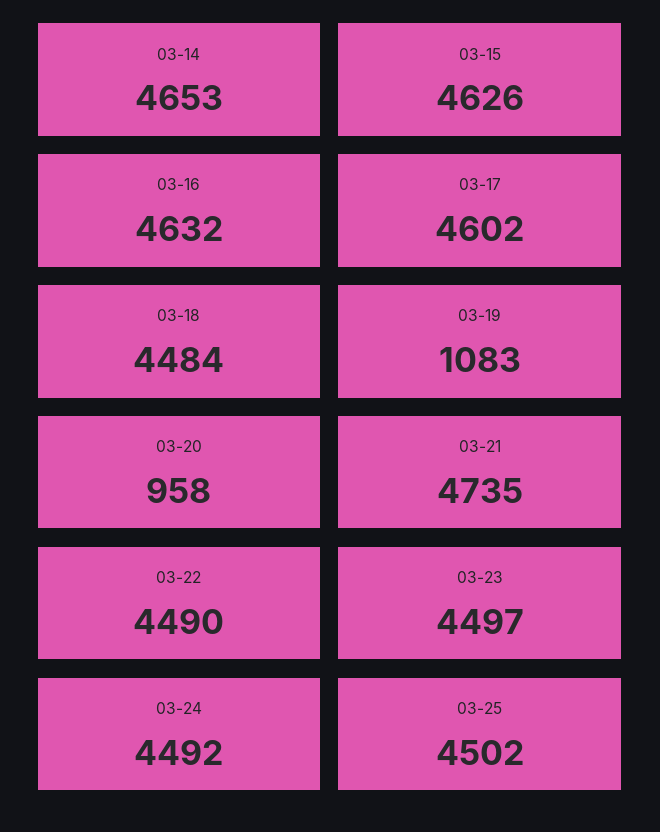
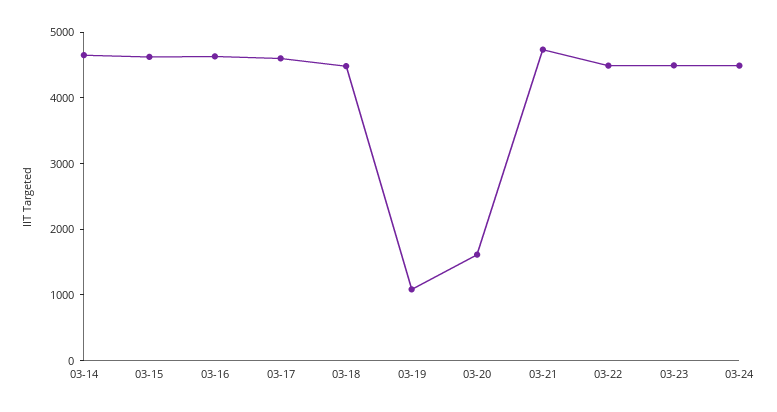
03-20: 958 -> 1600
03-25: 4502 -> none

